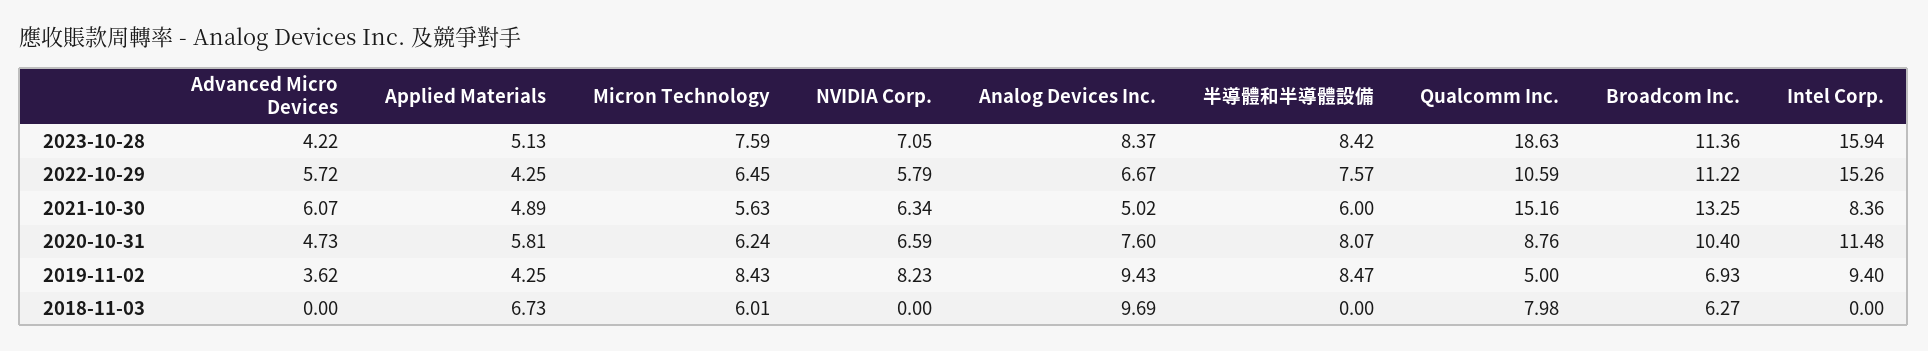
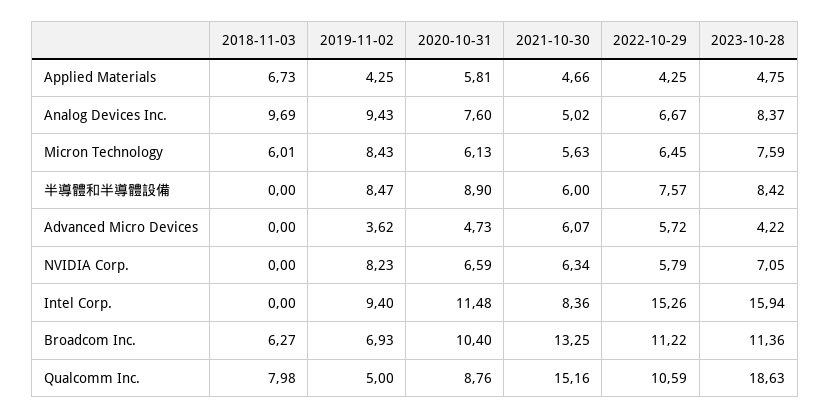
Applied Materials, 2023-10-28: 5.13 -> 4.75
Applied Materials, 2021-10-30: 4.89 -> 4.66
Micron Technology, 2020-10-31: 6.24 -> 6.13
半導體和半導體設備, 2020-10-31: 8.07 -> 8.9

